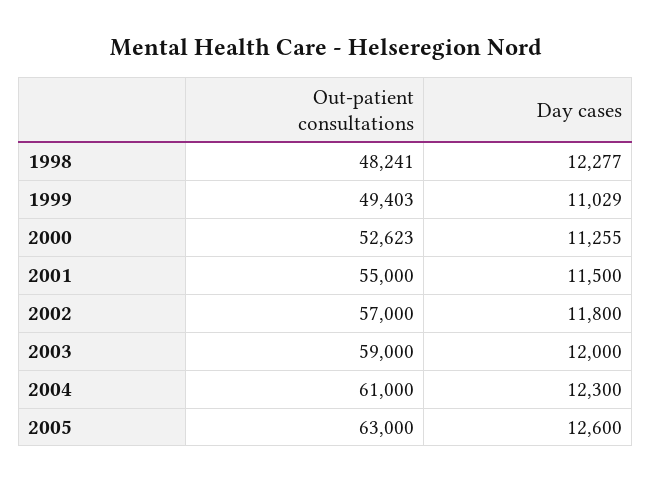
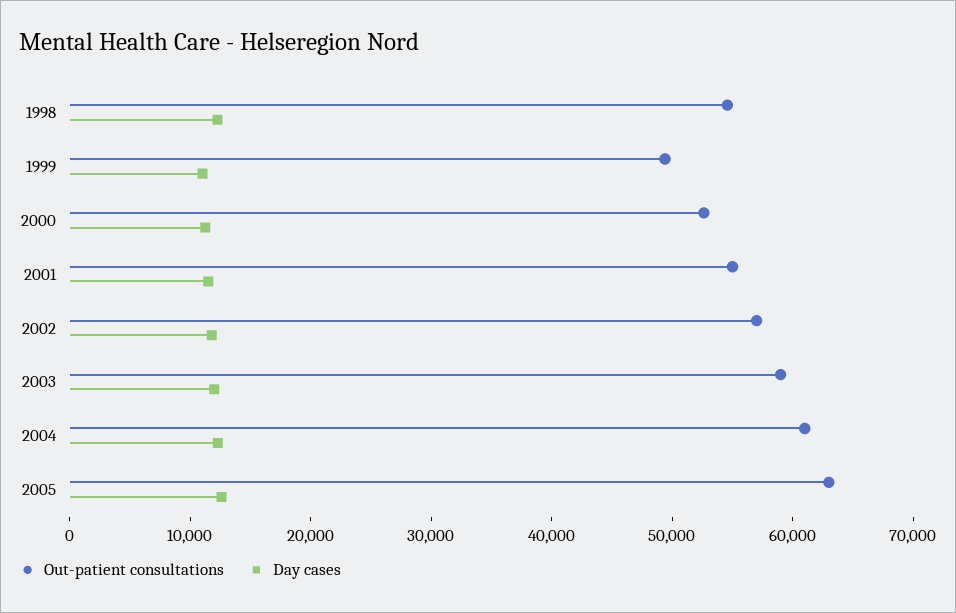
Out-patient consultations, 1998: 48241 -> 54000

